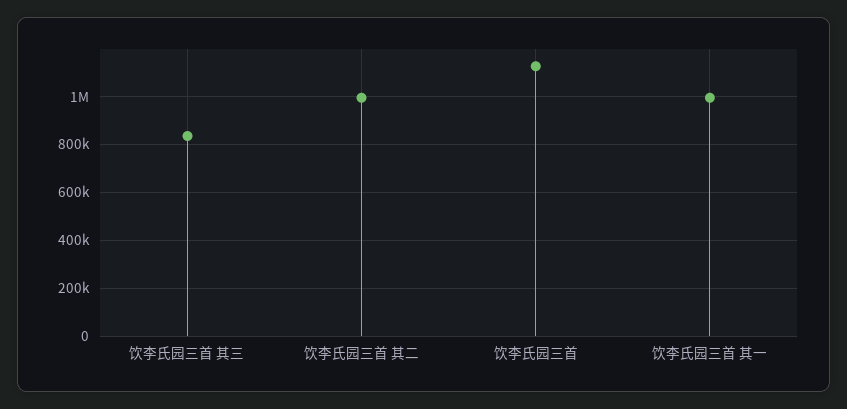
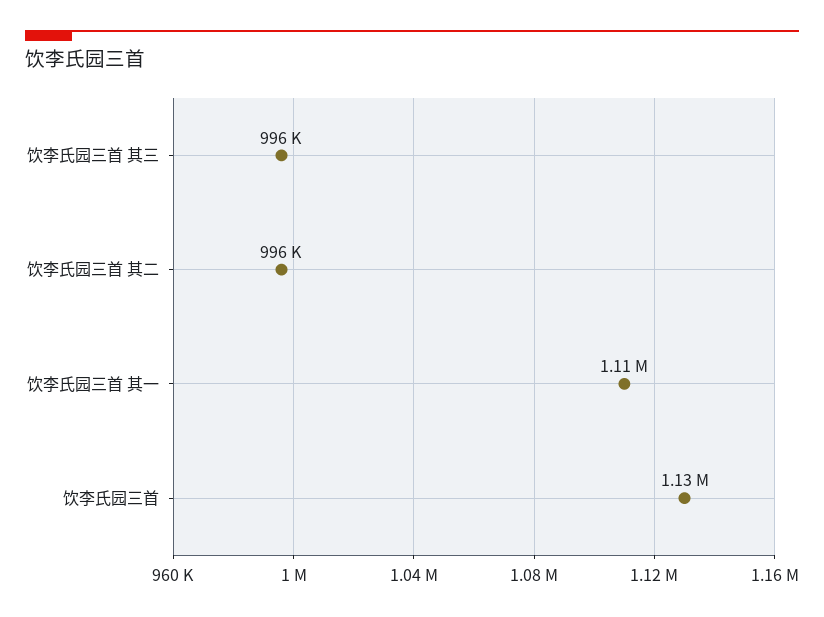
饮李氏园三首 其三: 850000 -> 996000
饮李氏园三首 其一: 1000000 -> 1110000

